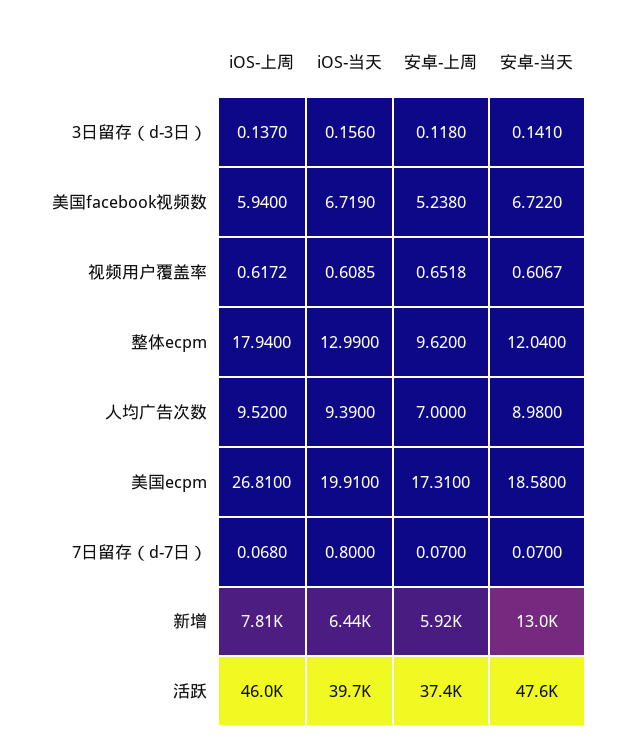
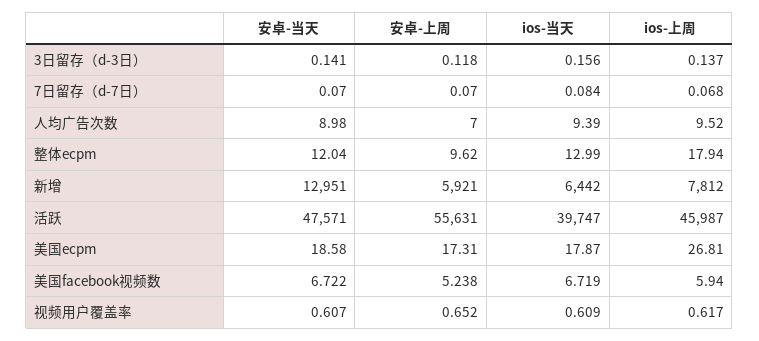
iOS-当天, 美国ecpm: 19.91 -> 17.87
iOS-当天, 7日留存（d-7日）: 0.8 -> 0.084
安卓-上周, 活跃: 37400 -> 55631

